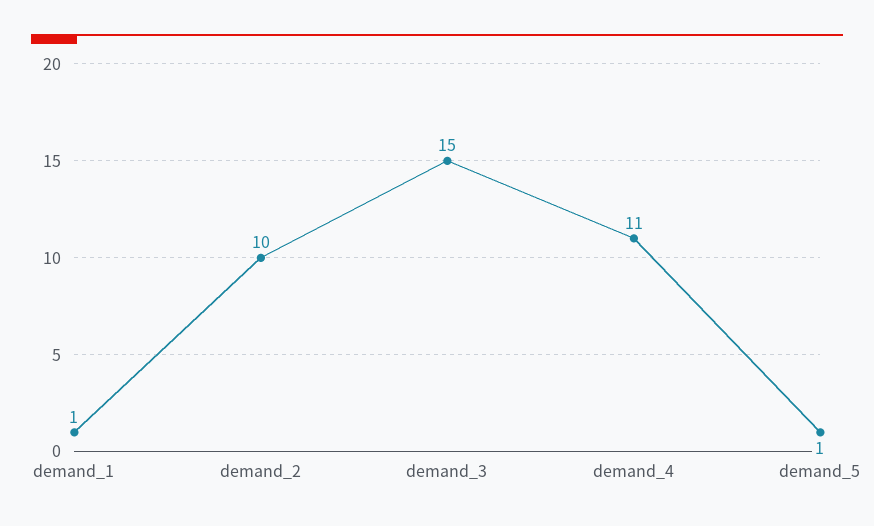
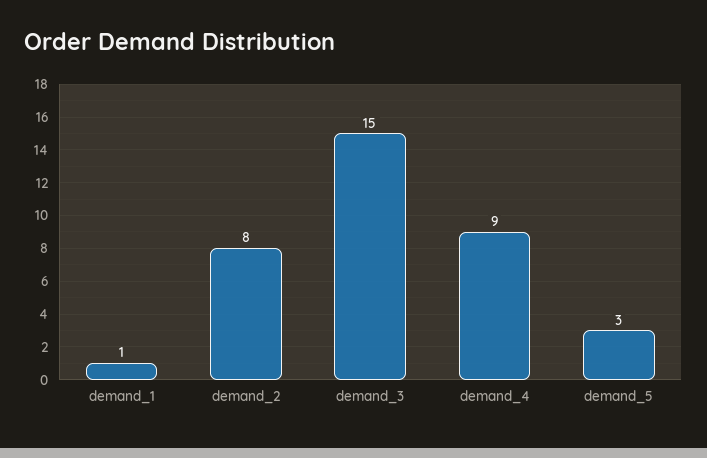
demand_2: 10 -> 8
demand_4: 11 -> 9
demand_5: 1 -> 3

